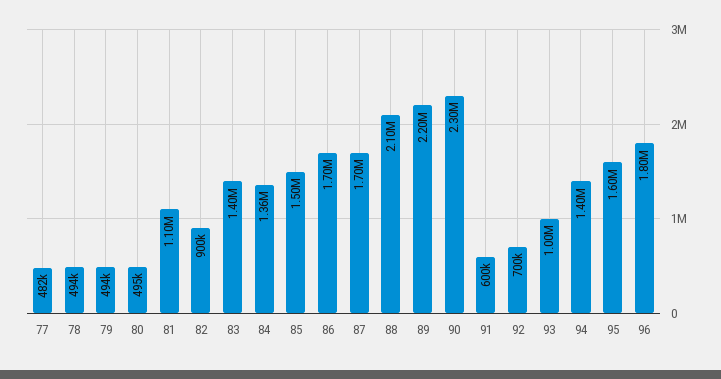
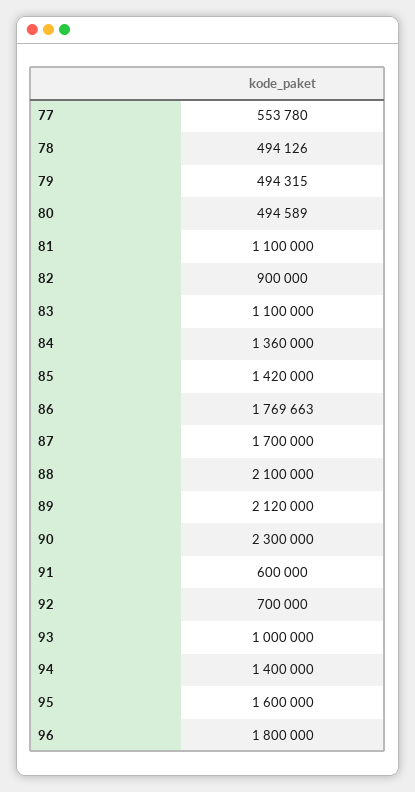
77: 482000 -> 553780
83: 1400000 -> 1100000
85: 1500000 -> 1420000
86: 1700000 -> 1769663
89: 2200000 -> 2120000

